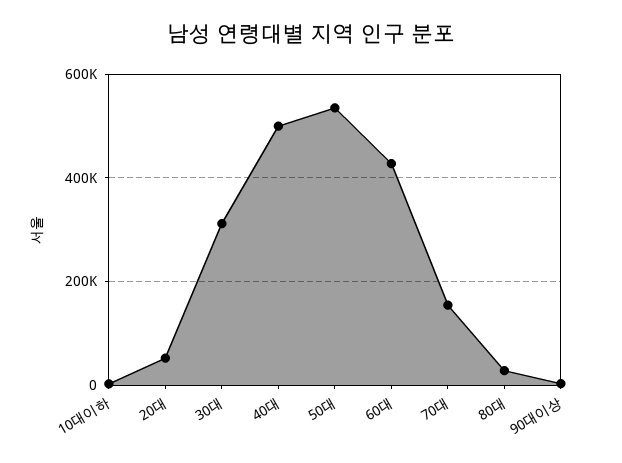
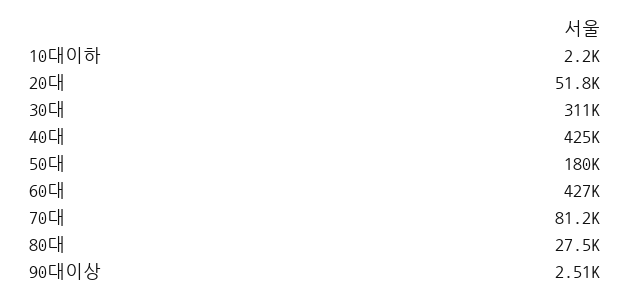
40대: 500000 -> 425000
50대: 540000 -> 180000
70대: 160000 -> 81200

